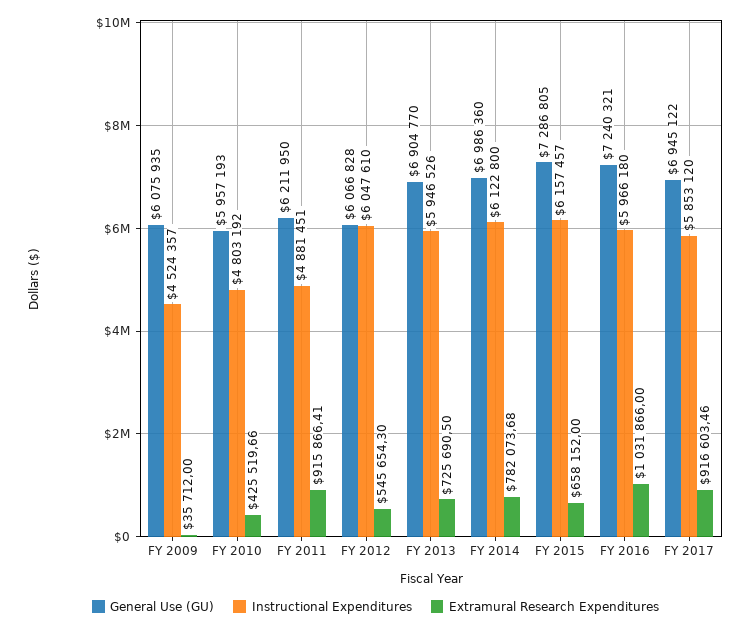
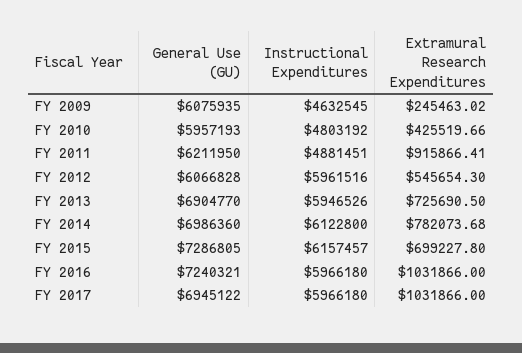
Instructional Expenditures, FY 2009: 4524357 -> 4632545
Extramural Research Expenditures, FY 2009: 35712 -> 245463.02
Instructional Expenditures, FY 2012: 6047610 -> 5961516
Extramural Research Expenditures, FY 2015: 658152 -> 699227.8
Instructional Expenditures, FY 2017: 5853120 -> 5966180
Extramural Research Expenditures, FY 2017: 916603.46 -> 1031866

